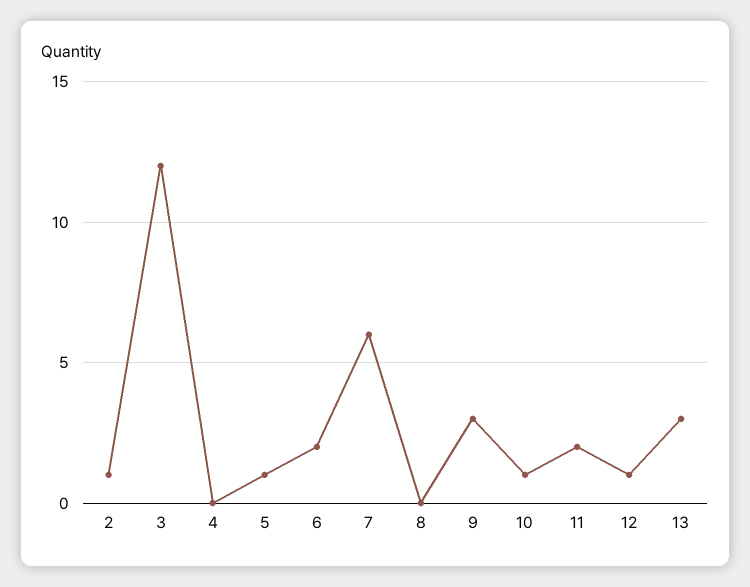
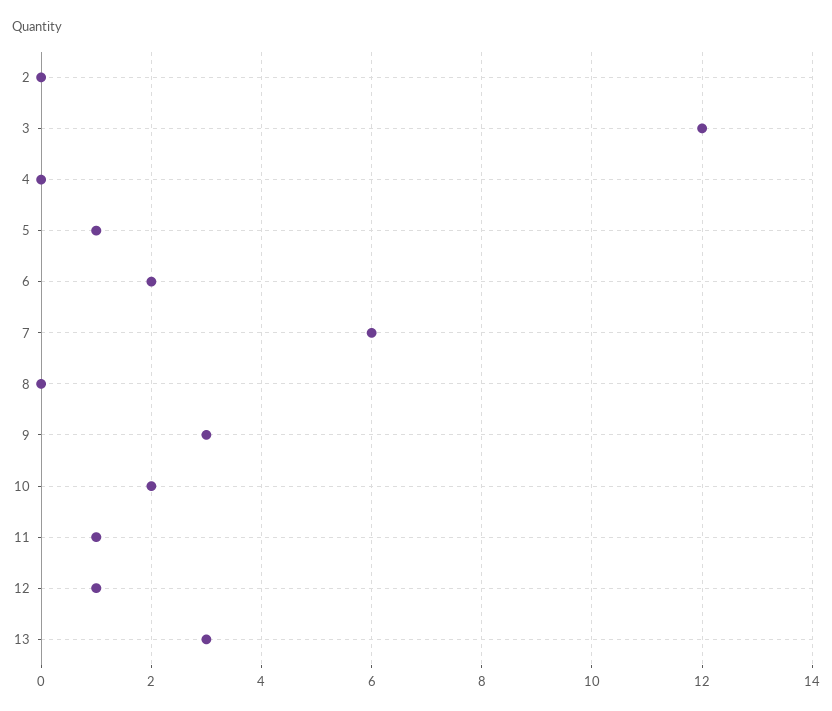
2: 1 -> 0
10: 1 -> 2
11: 2 -> 1

